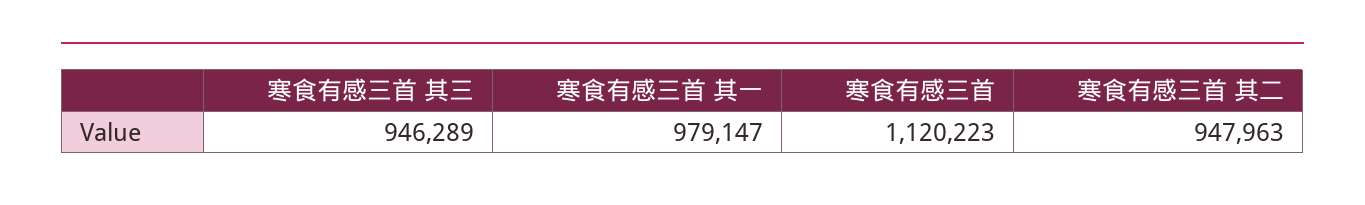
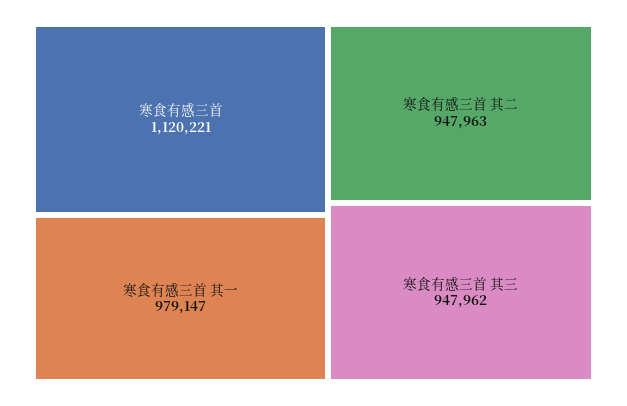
寒食有感三首 其三: 946289 -> 947962
寒食有感三首: 1120223 -> 1120221

